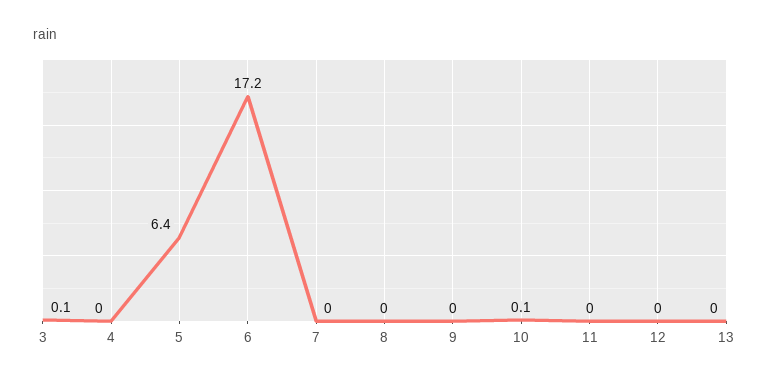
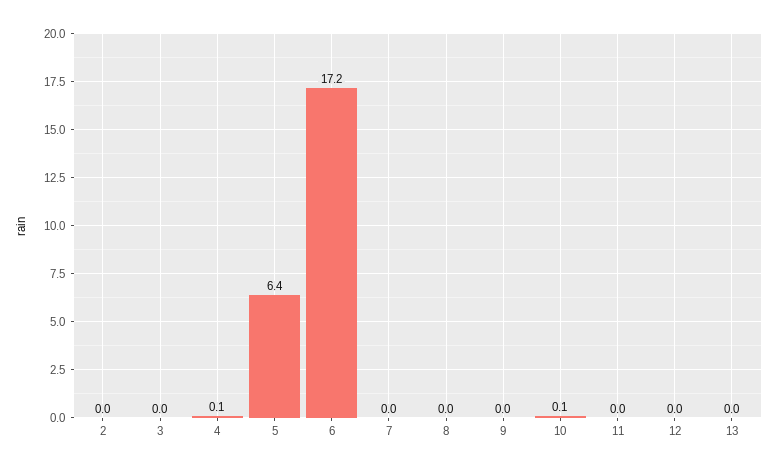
3: 0.1 -> 0
4: 0 -> 0.1
2: none -> 0

